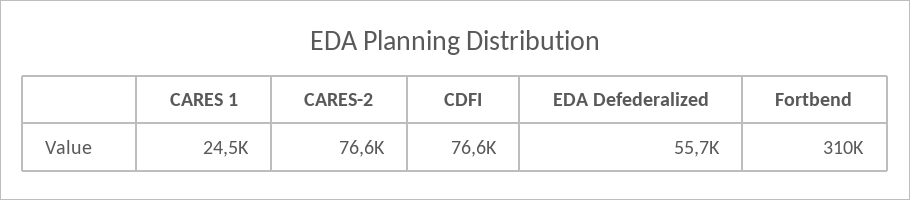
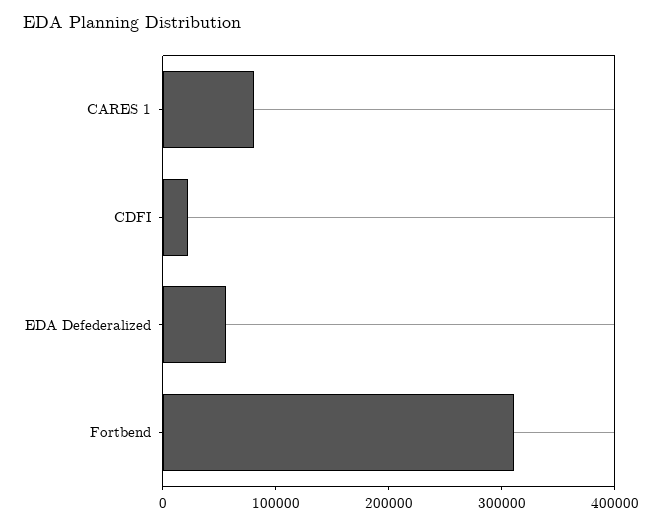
CARES 1: 24500 -> 80000
CARES-2: 76600 -> none
CDFI: 76600 -> 20000

